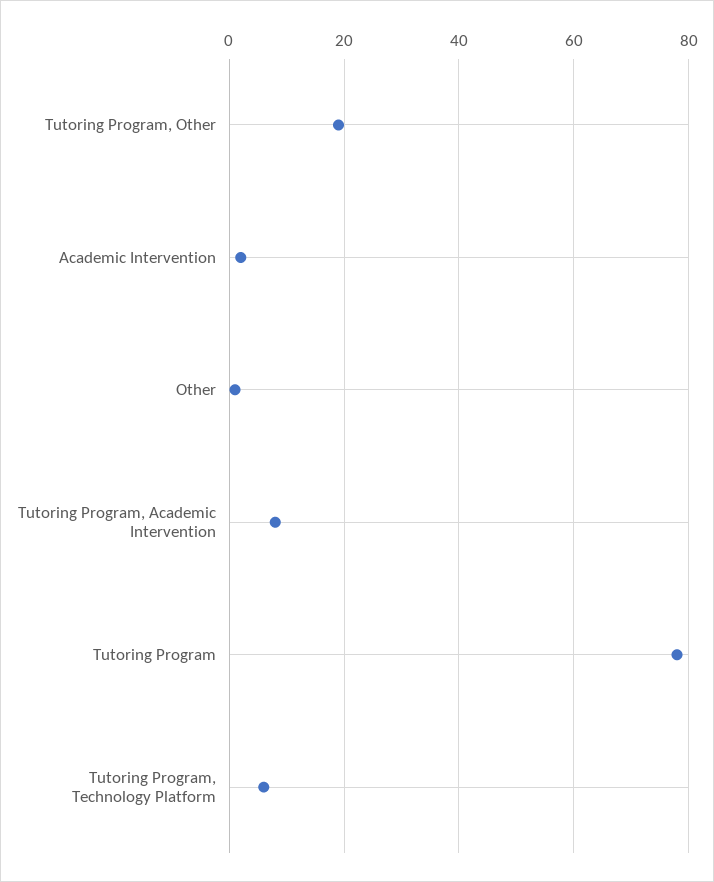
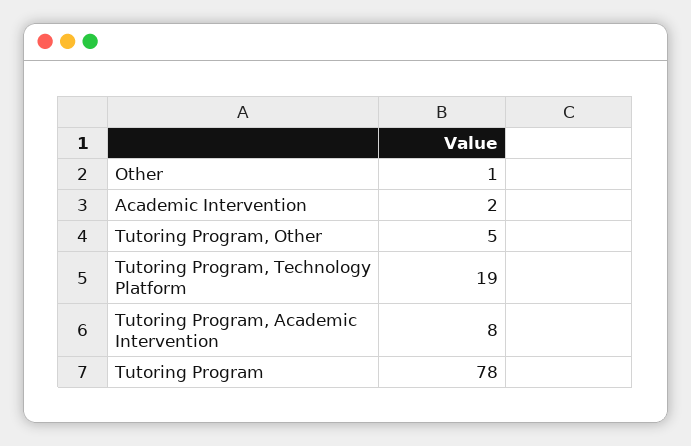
Tutoring Program, Other: 20 -> 5
Tutoring Program, Technology Platform: 5 -> 19

